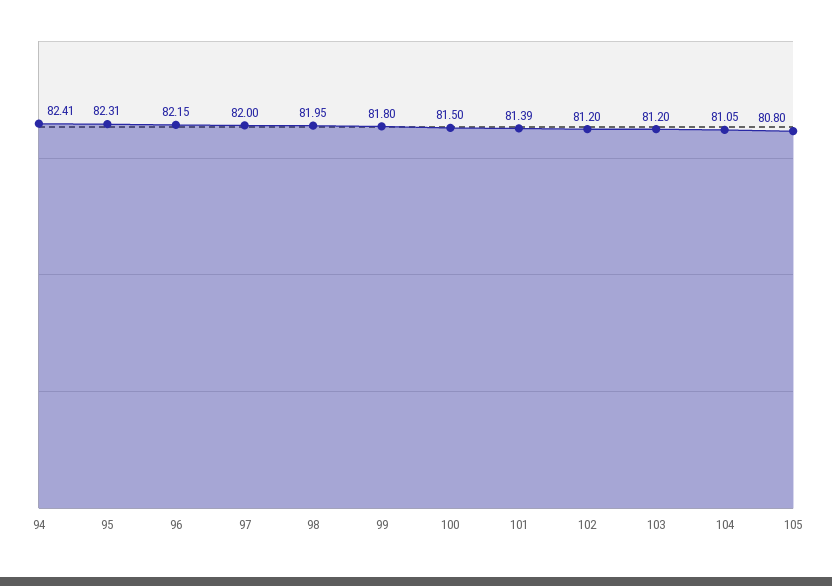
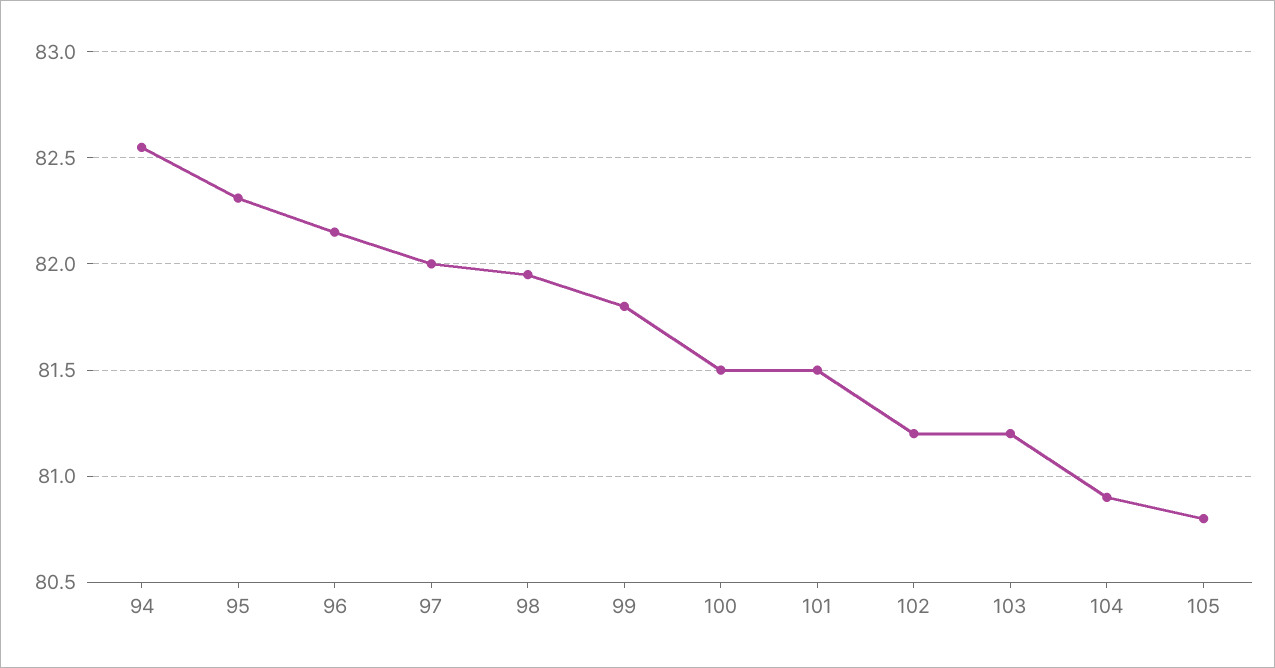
94: 82.41 -> 82.55
101: 81.39 -> 81.5
104: 81.05 -> 80.9

